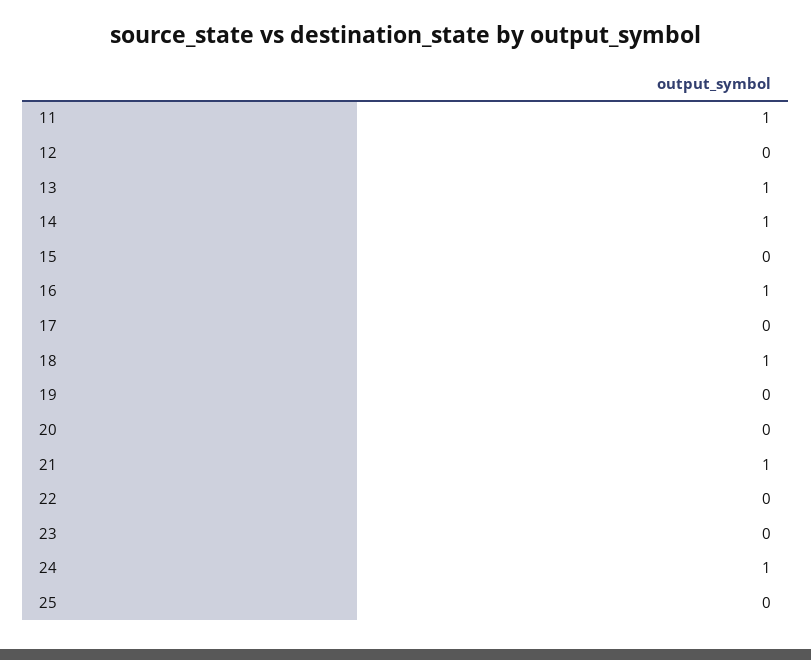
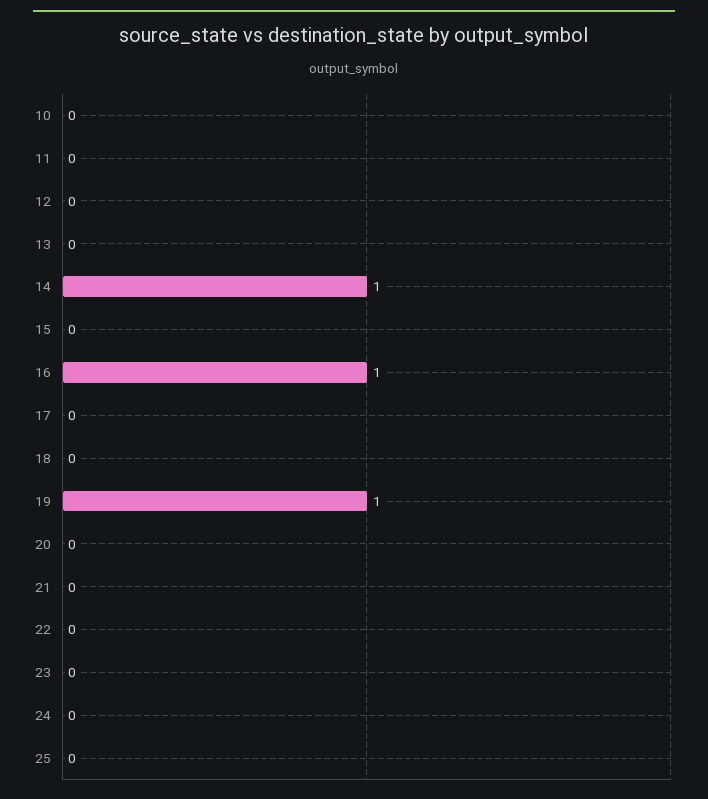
11: 1 -> 0
13: 1 -> 0
18: 1 -> 0
19: 0 -> 1
21: 1 -> 0
24: 1 -> 0
10: none -> 0

